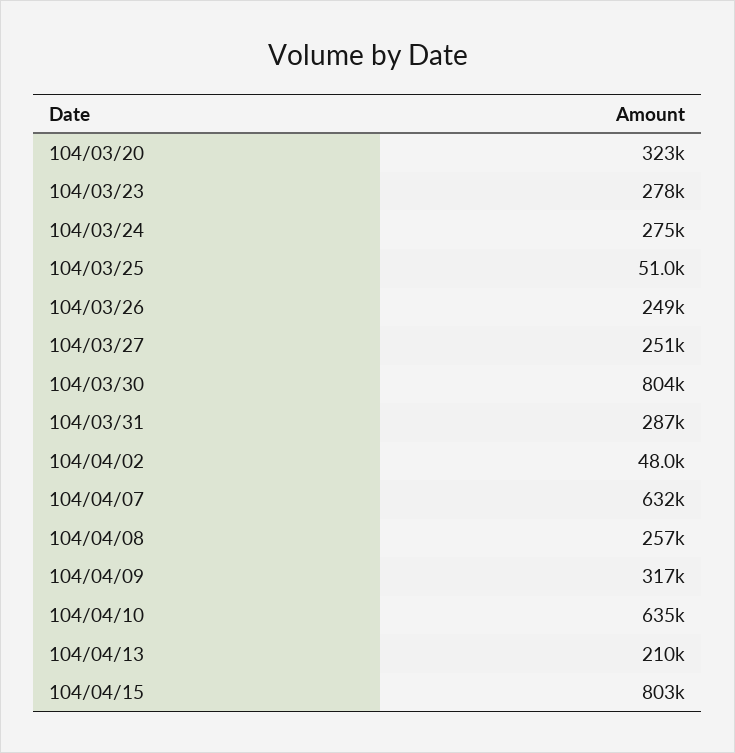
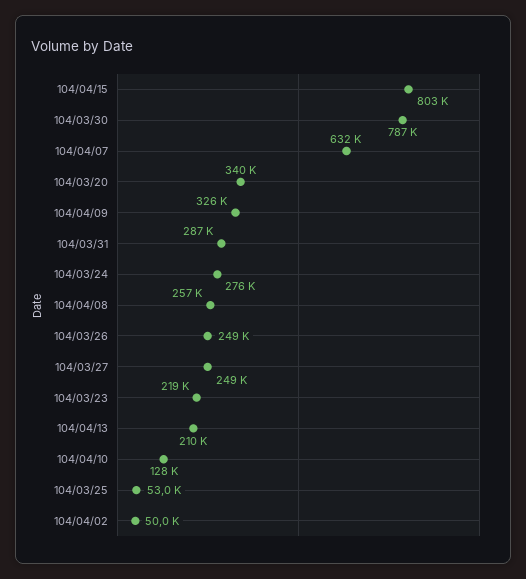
104/03/20: 323000 -> 340000
104/03/23: 278000 -> 219000
104/03/24: 275000 -> 276000
104/03/25: 51000 -> 53000
104/03/27: 251000 -> 249000
104/03/30: 804000 -> 787000
104/04/02: 48000 -> 50000
104/04/09: 317000 -> 326000
104/04/10: 635000 -> 128000

